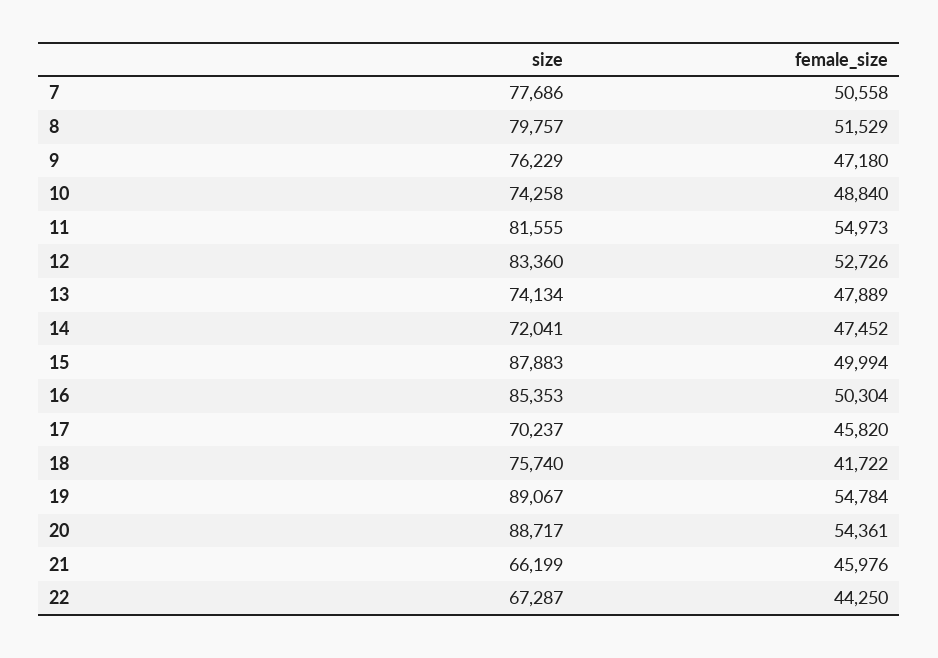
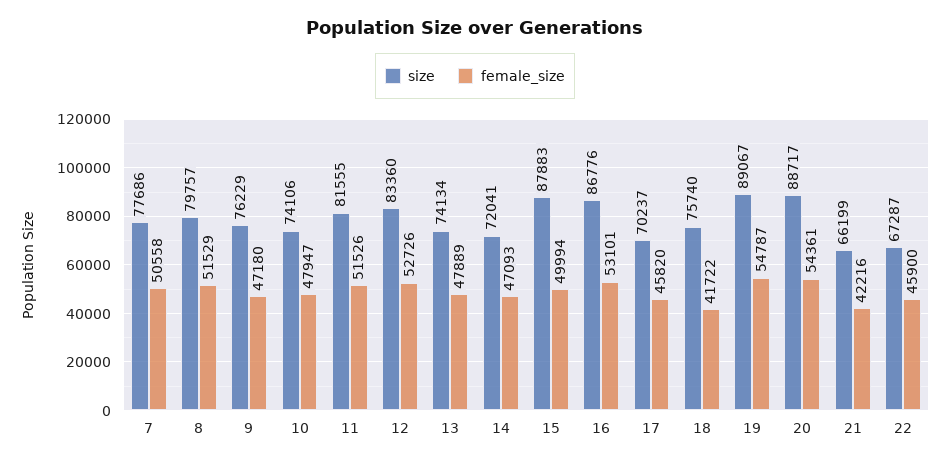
size, 10: 74258 -> 74106
female_size, 10: 48840 -> 47947
female_size, 11: 54973 -> 51526
female_size, 14: 47452 -> 47093
size, 16: 85353 -> 86776
female_size, 16: 50304 -> 53101
female_size, 19: 54784 -> 54787
female_size, 21: 45976 -> 42216
female_size, 22: 44250 -> 45900

